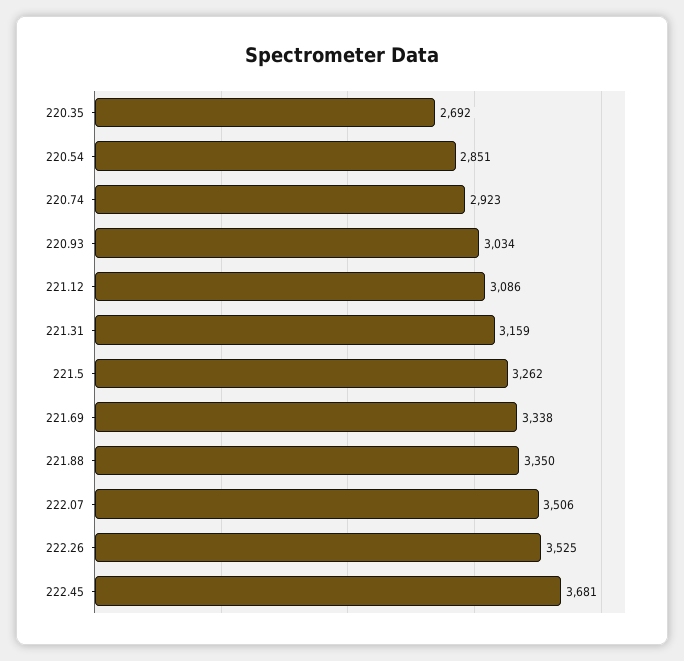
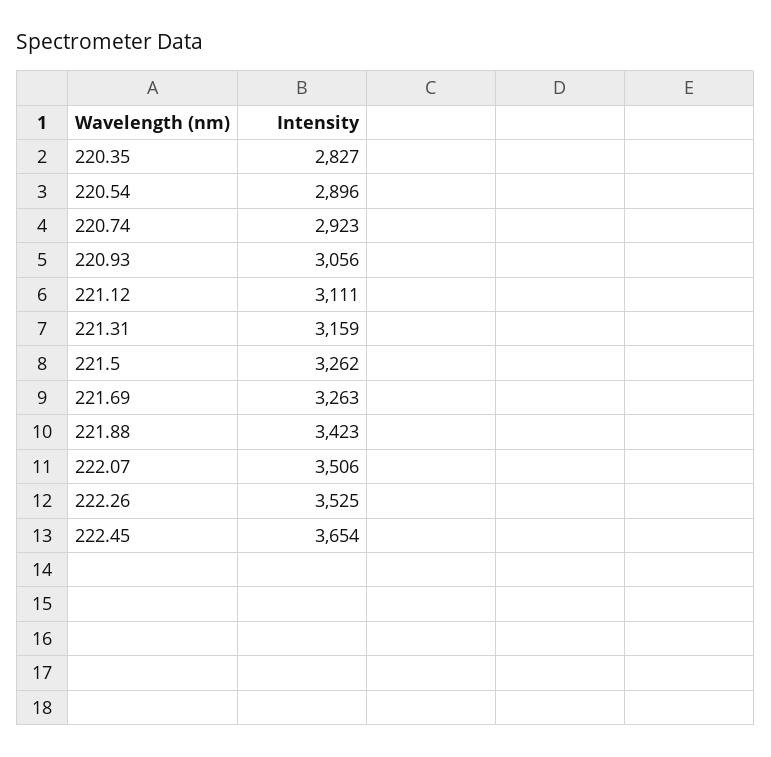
220.35: 2692 -> 2827
220.54: 2851 -> 2896
220.93: 3034 -> 3056
221.12: 3086 -> 3111
221.69: 3338 -> 3263
221.88: 3350 -> 3423
222.45: 3681 -> 3654

